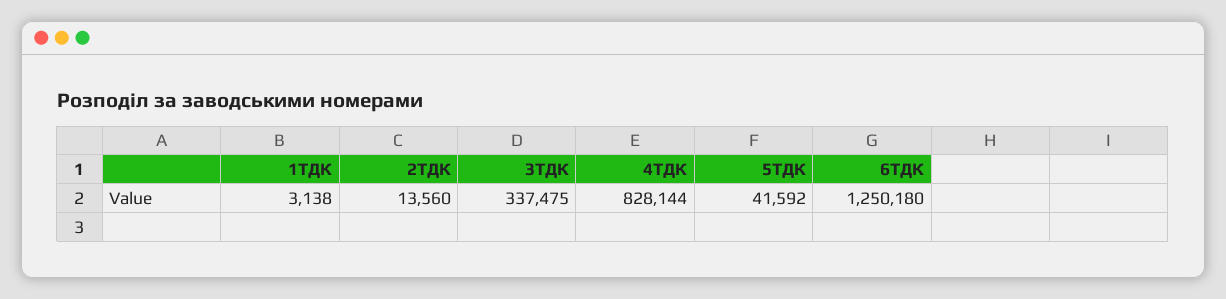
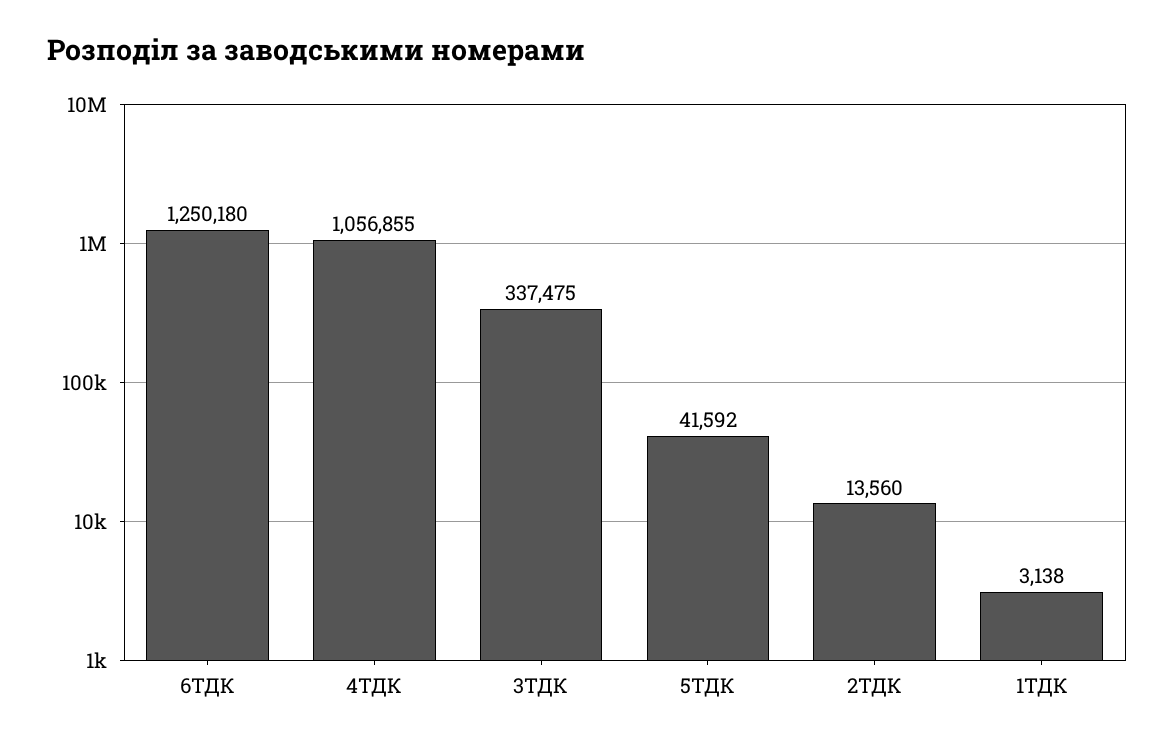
4ТДК: 828144 -> 1056855

